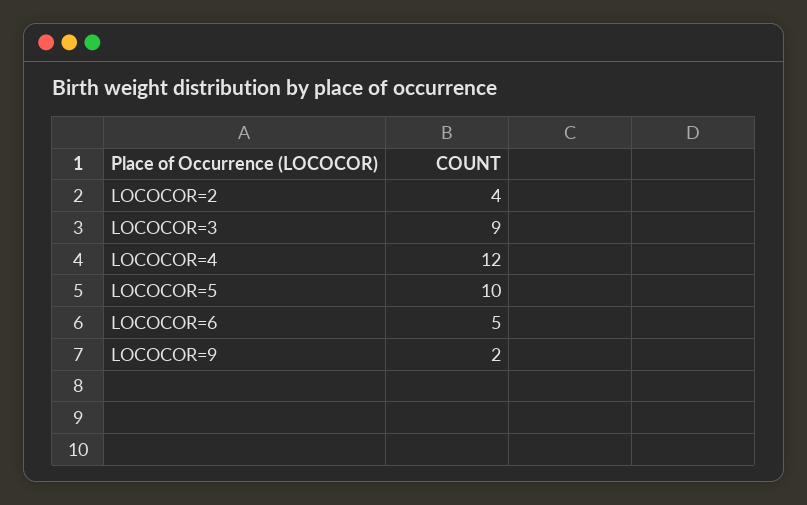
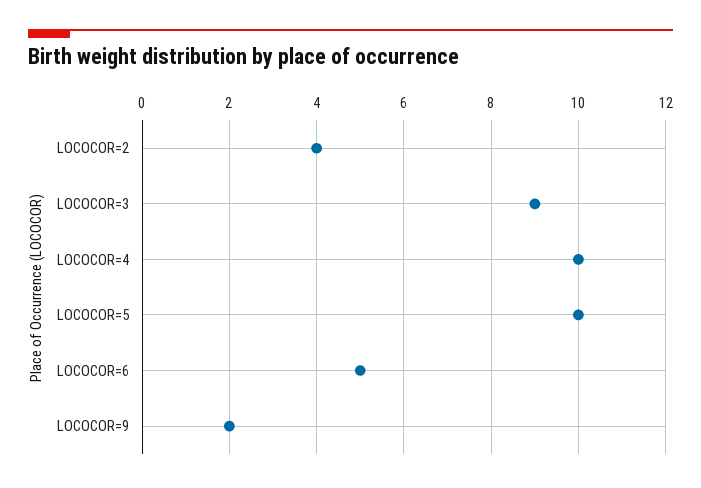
LOCOCOR=4: 12 -> 10

